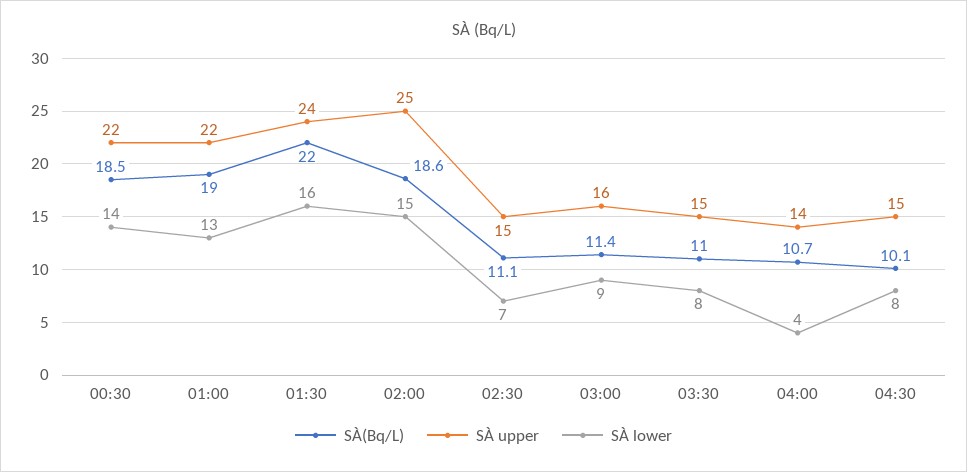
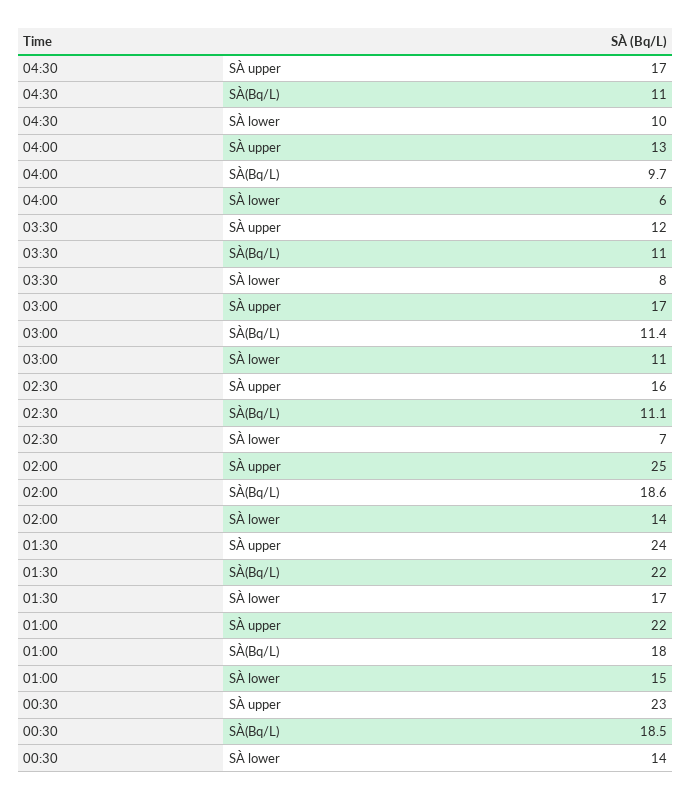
SÀ upper, 00:30: 22 -> 23
SÀ(Bq/L), 01:00: 19 -> 18
SÀ lower, 01:00: 13 -> 15
SÀ lower, 01:30: 16 -> 17
SÀ lower, 02:00: 15 -> 14
SÀ upper, 02:30: 15 -> 16
SÀ upper, 03:00: 16 -> 17
SÀ lower, 03:00: 9 -> 11
SÀ upper, 03:30: 15 -> 12
SÀ(Bq/L), 04:00: 10.7 -> 9.7
SÀ upper, 04:00: 14 -> 13
SÀ lower, 04:00: 4 -> 6
SÀ(Bq/L), 04:30: 10.1 -> 11
SÀ upper, 04:30: 15 -> 17
SÀ lower, 04:30: 8 -> 10

